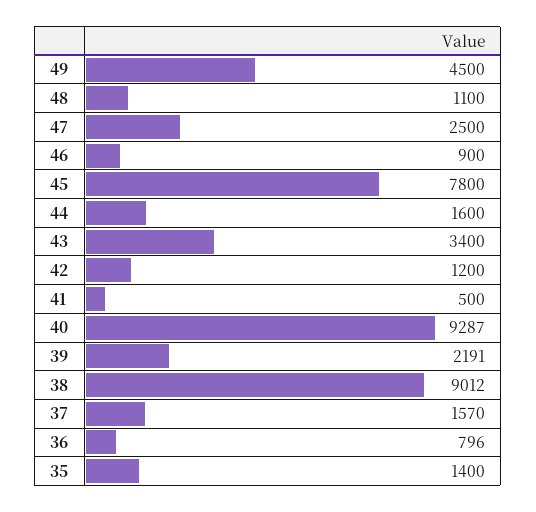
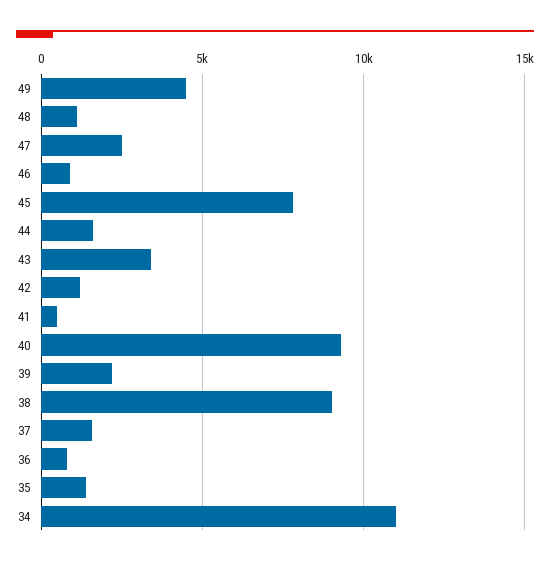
34: none -> 11000

